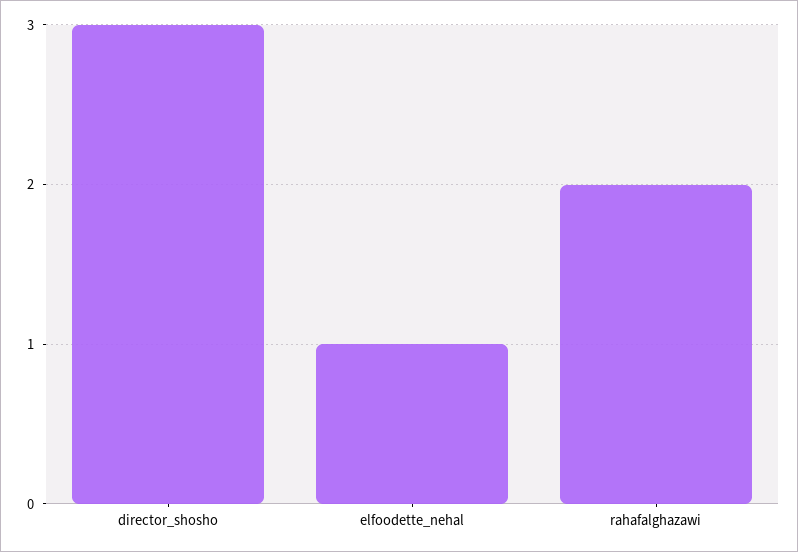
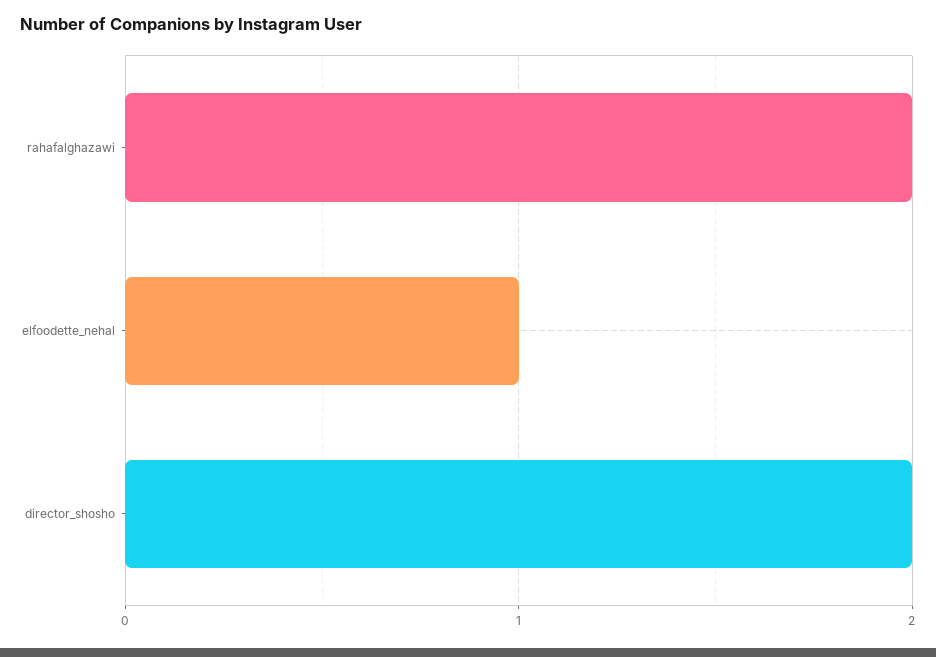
director_shosho: 3 -> 2

